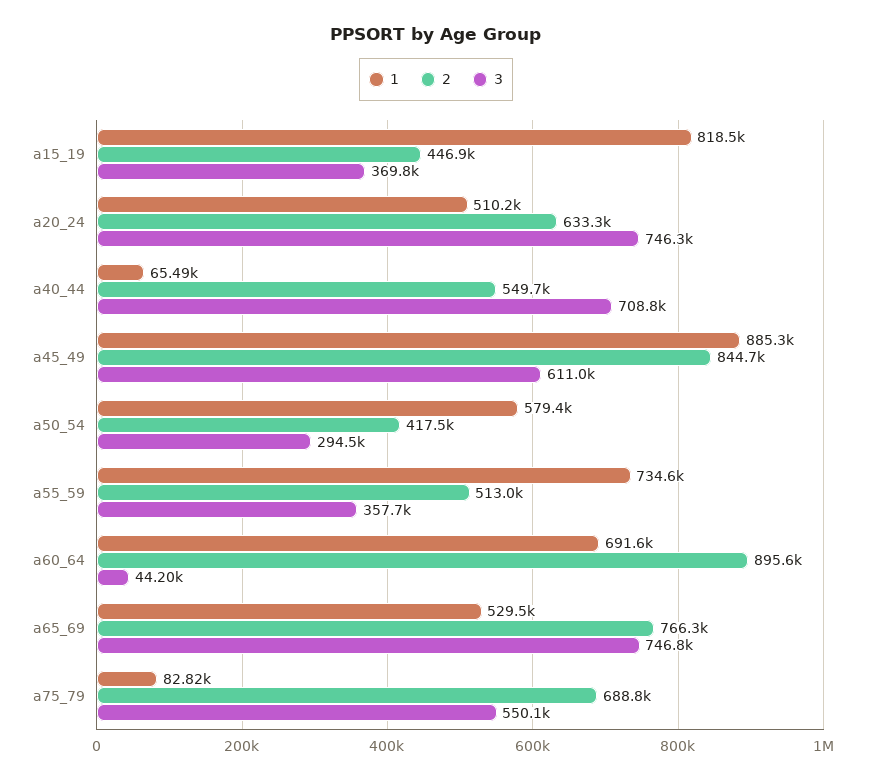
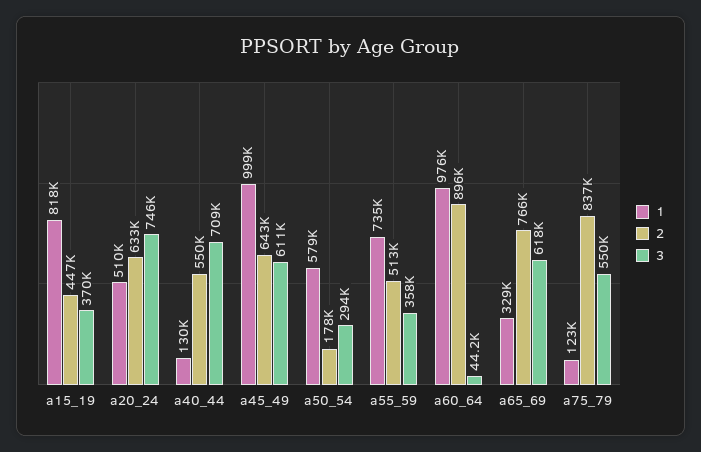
1, a40_44: 65490 -> 130000
1, a45_49: 885300 -> 999000
2, a45_49: 844700 -> 643000
2, a50_54: 417500 -> 178000
1, a60_64: 691600 -> 976000
1, a65_69: 529500 -> 329000
3, a65_69: 746800 -> 618000
1, a75_79: 82820 -> 123000
2, a75_79: 688800 -> 837000

